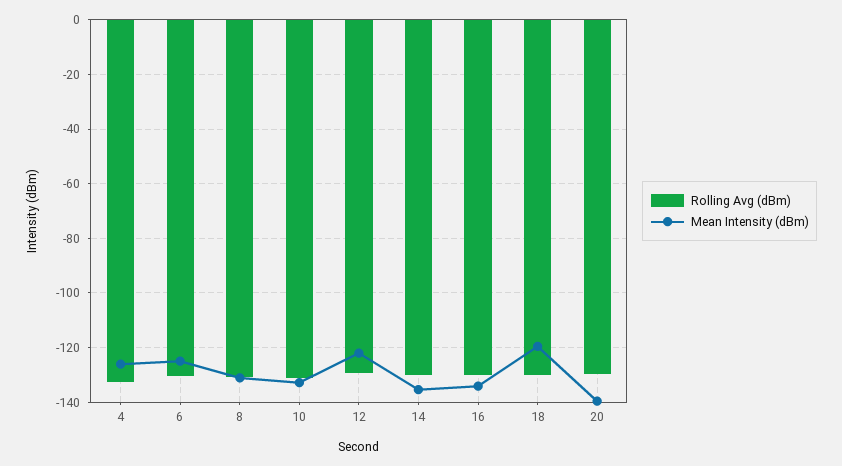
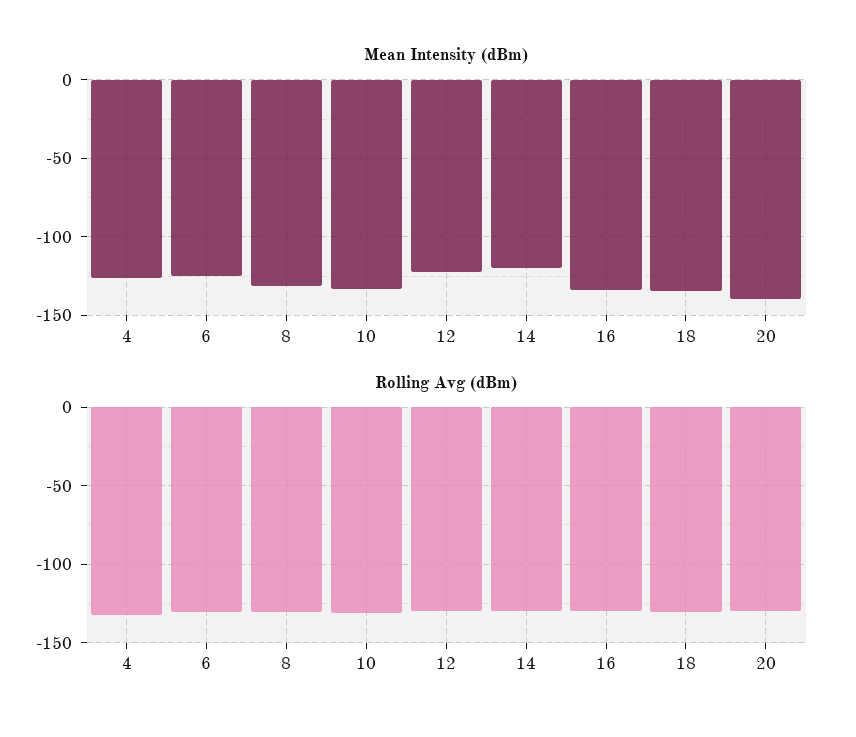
Mean Intensity (dBm), 14: -135 -> -120
Mean Intensity (dBm), 18: -120 -> -135

